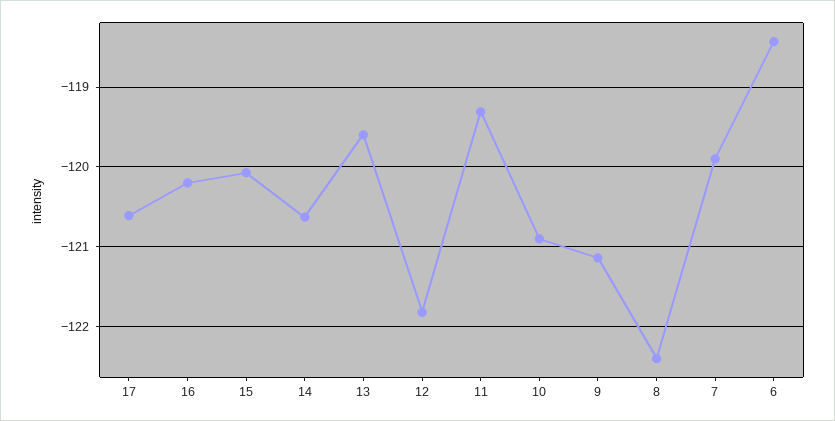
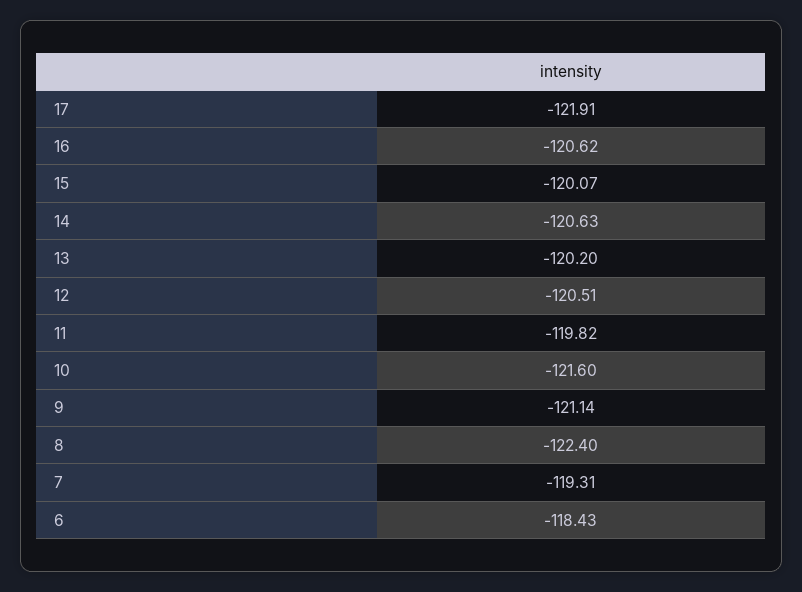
17: -120.6 -> -121.91
16: -120.2 -> -120.62
13: -119.6 -> -120.2
12: -121.8 -> -120.51
11: -119.3 -> -119.82
10: -120.9 -> -121.6
7: -119.9 -> -119.31

